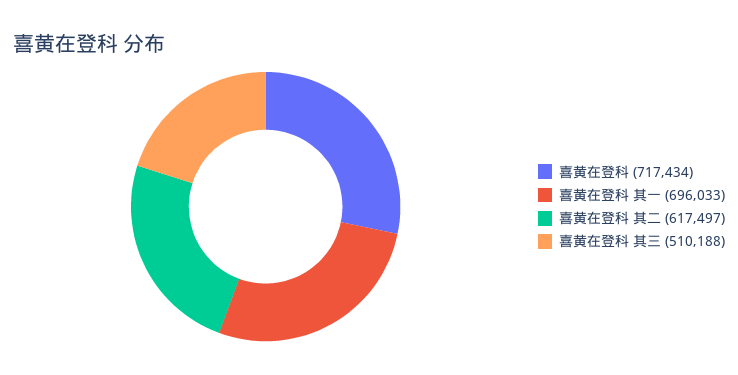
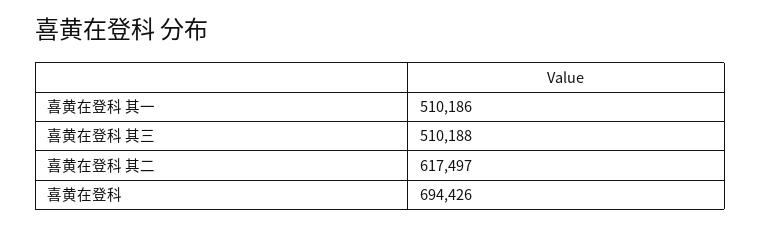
喜黄在登科: 717434 -> 694426
喜黄在登科 其一: 696033 -> 510186

